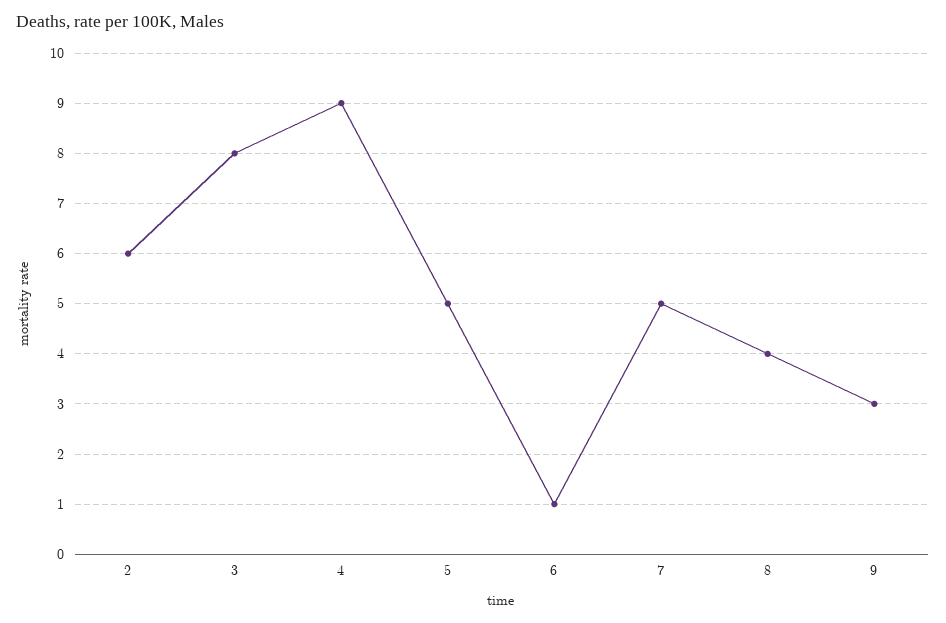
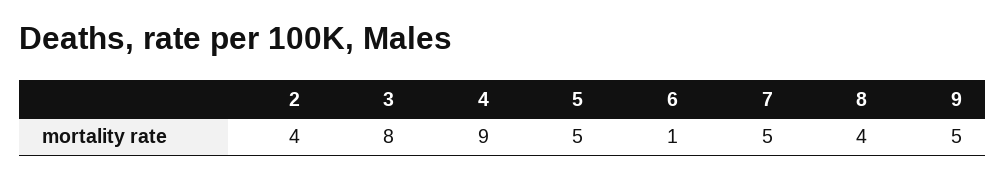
2: 6 -> 4
9: 3 -> 5

